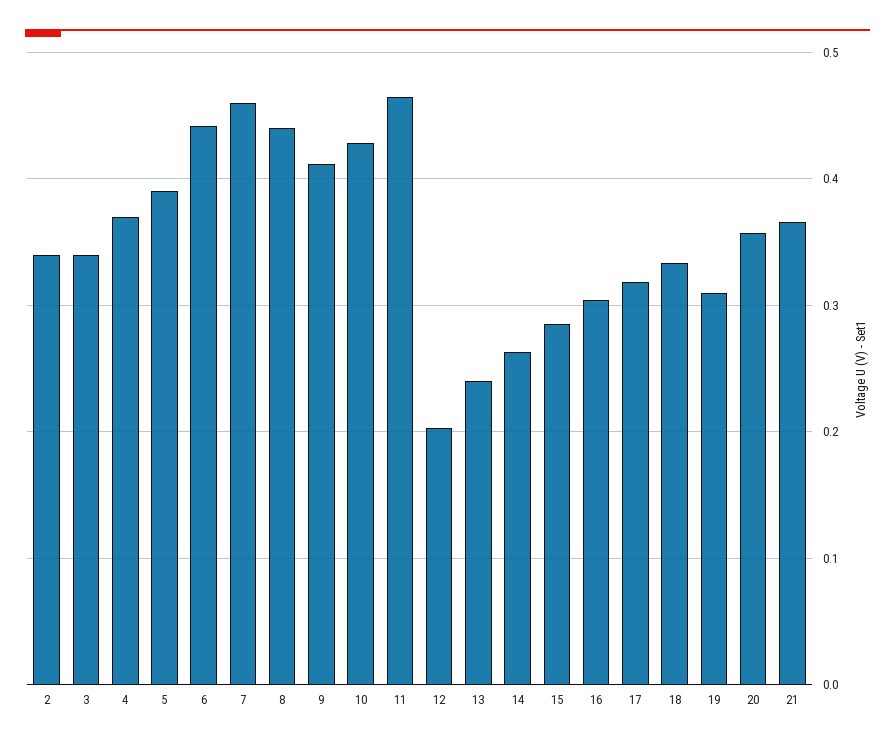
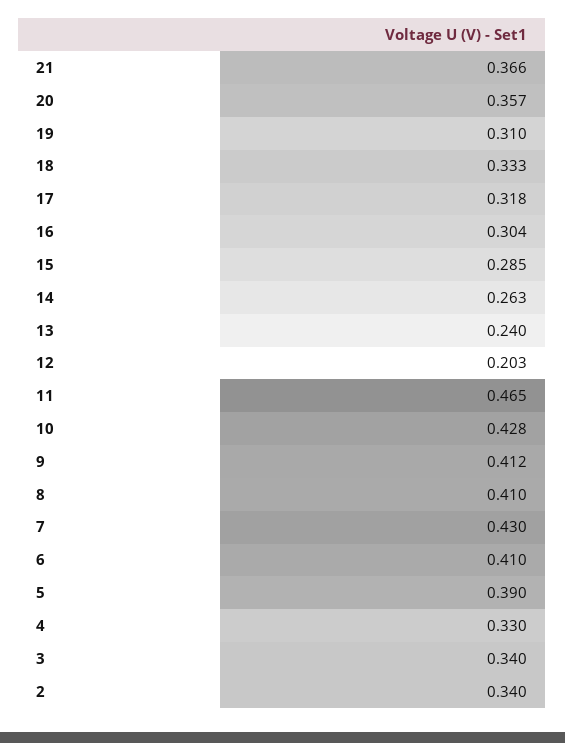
4: 0.37 -> 0.33
6: 0.44 -> 0.41
7: 0.46 -> 0.43
8: 0.44 -> 0.41

